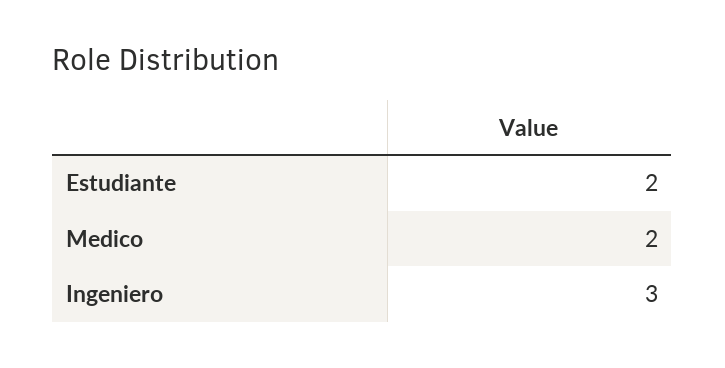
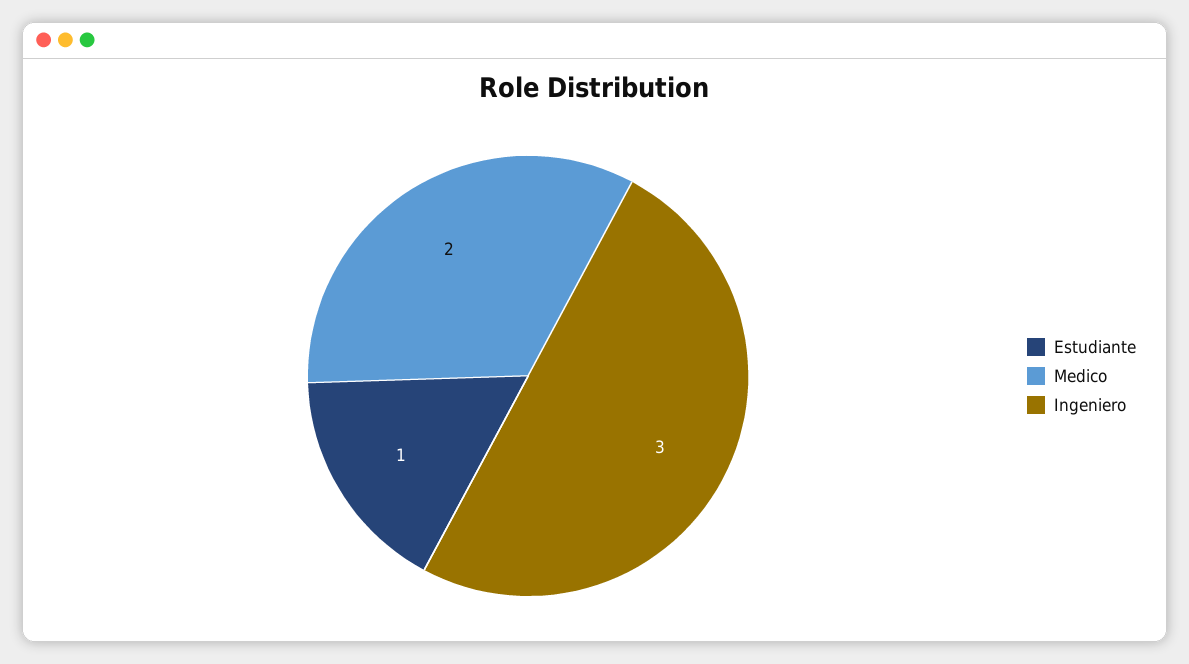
Estudiante: 2 -> 1

